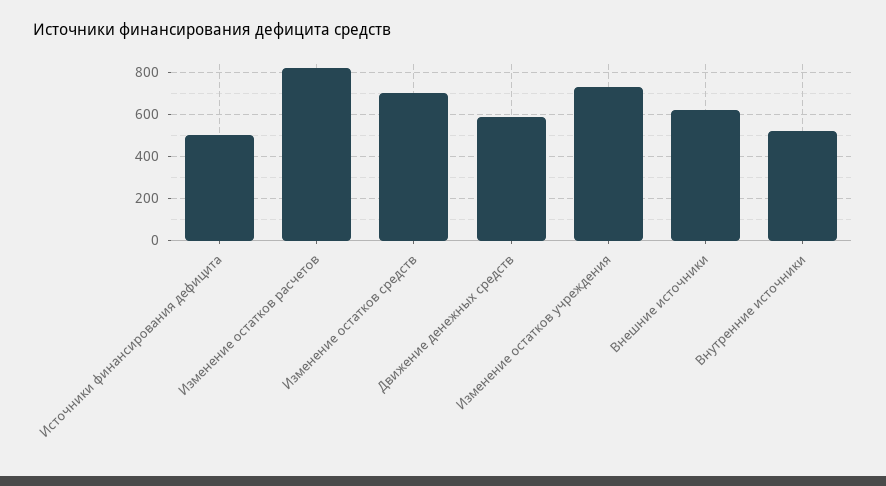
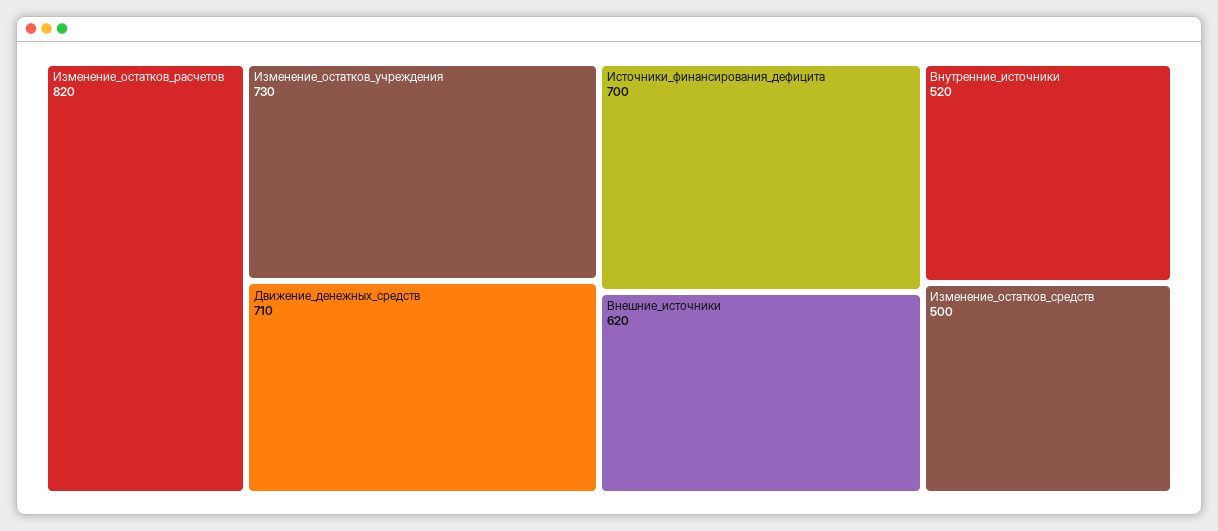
Источники финансирования дефицита: 500 -> 700
Изменение остатков средств: 700 -> 500
Движение денежных средств: 600 -> 710

